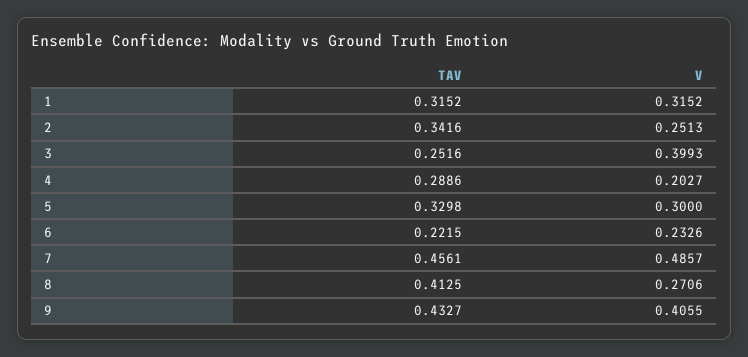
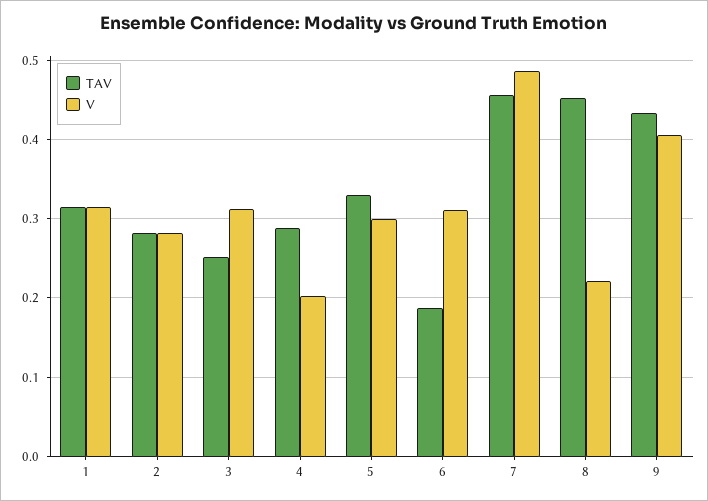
TAV, 2: 0.3416 -> 0.28
V, 2: 0.2513 -> 0.28
V, 3: 0.3993 -> 0.31
TAV, 6: 0.2215 -> 0.19
V, 6: 0.2326 -> 0.31
TAV, 8: 0.4125 -> 0.45
V, 8: 0.2706 -> 0.22

